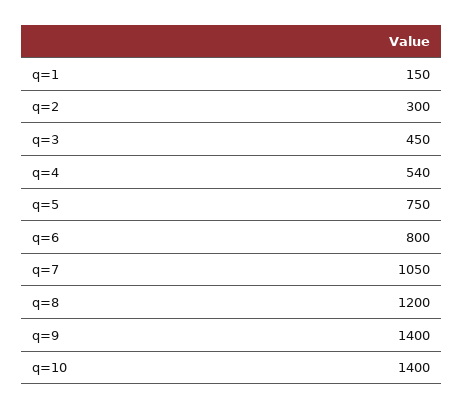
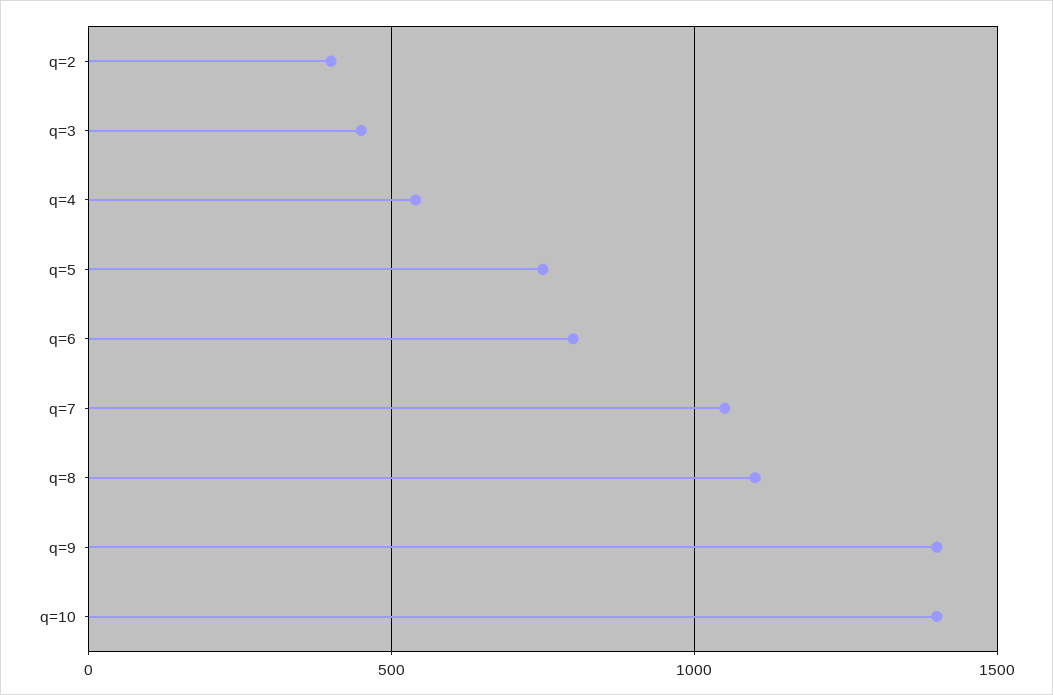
q=1: 150 -> none
q=2: 300 -> 400
q=8: 1200 -> 1100

